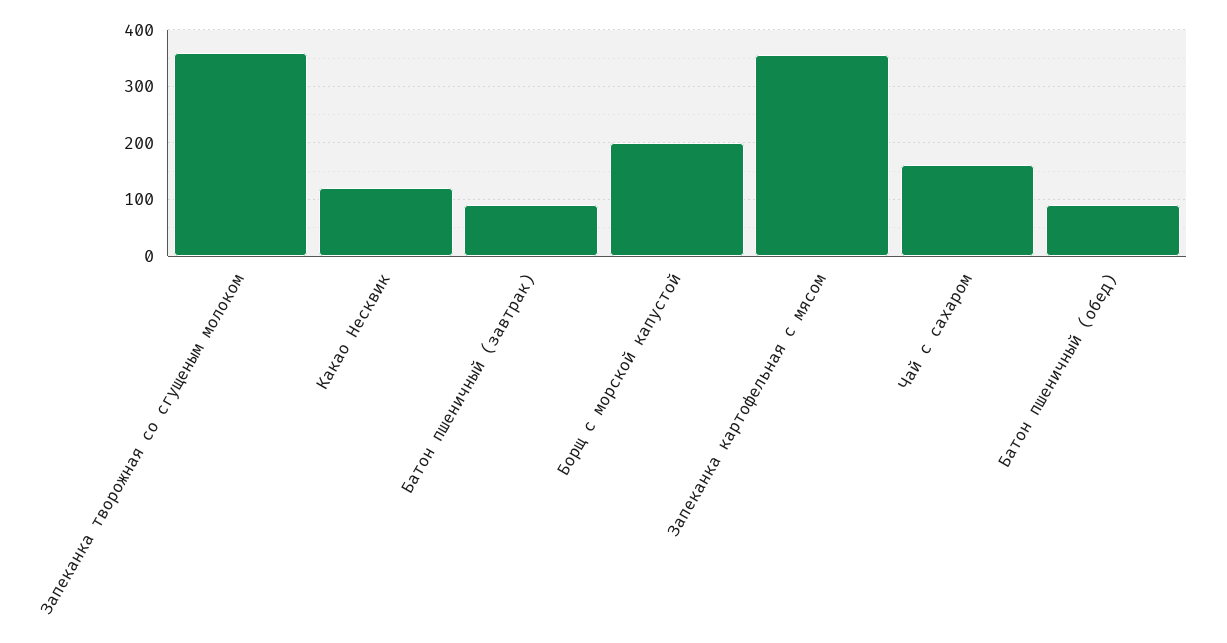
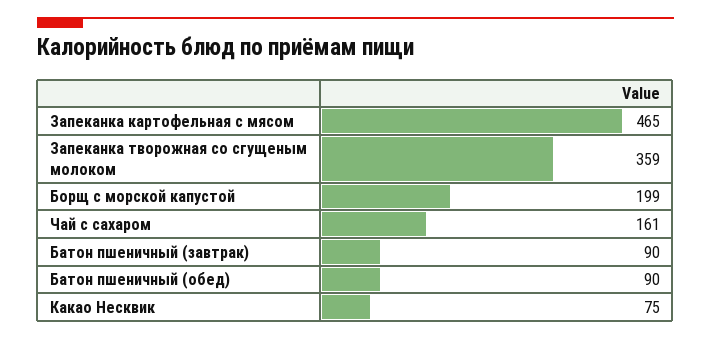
Какао Несквик: 120 -> 75
Запеканка картофельная с мясом: 360 -> 465

